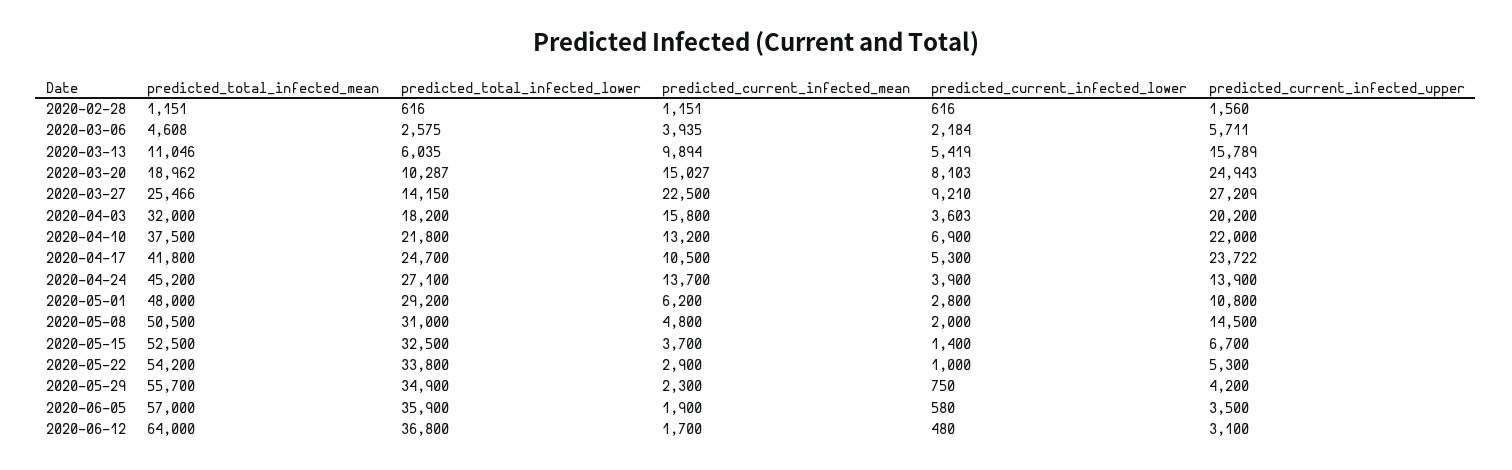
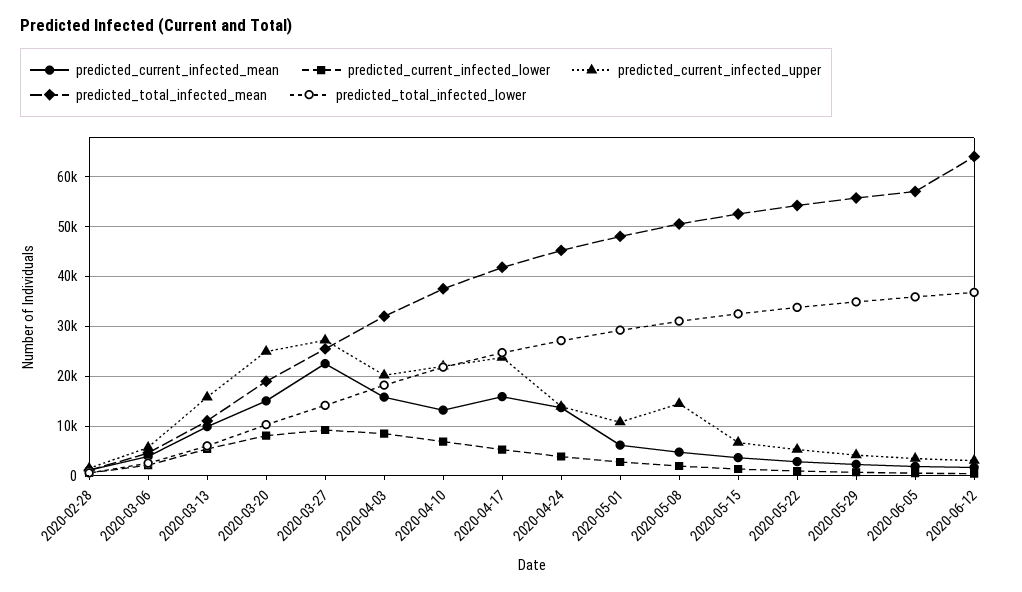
predicted_current_infected_lower, 2020-04-03: 3603 -> 8000
predicted_current_infected_mean, 2020-04-17: 10500 -> 16000

